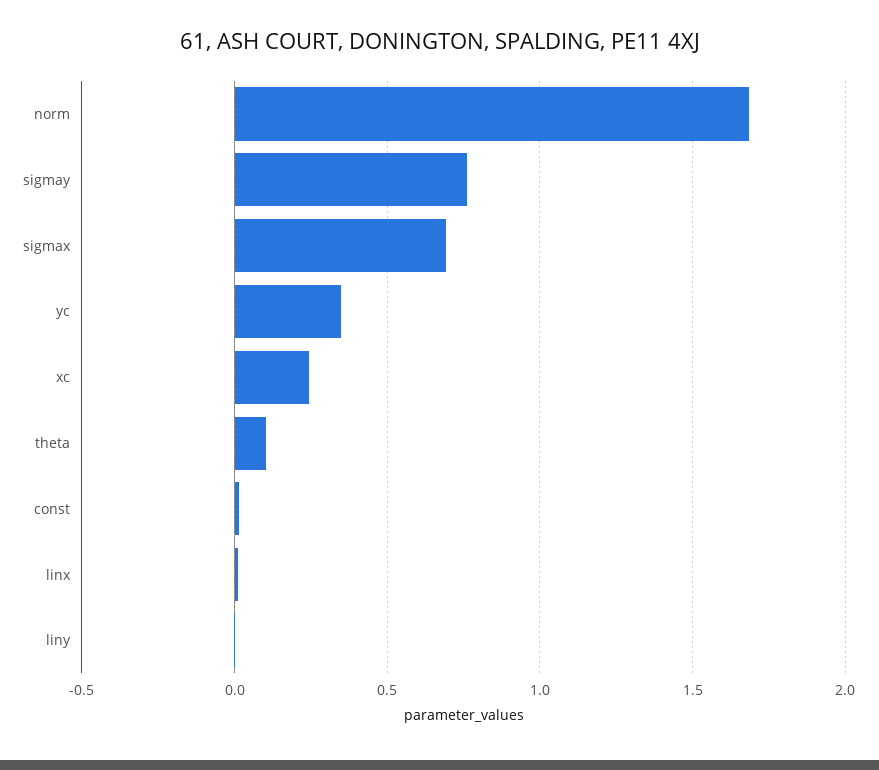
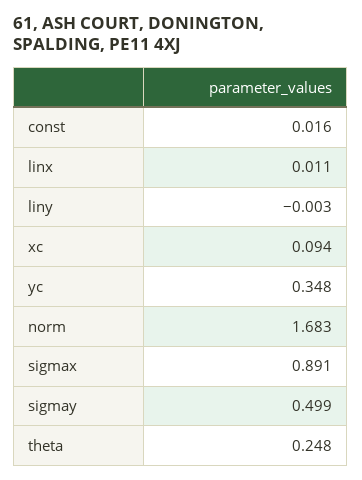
sigmay: 0.75 -> 0.499
sigmax: 0.7 -> 0.891
xc: 0.25 -> 0.094
theta: 0.1 -> 0.248

